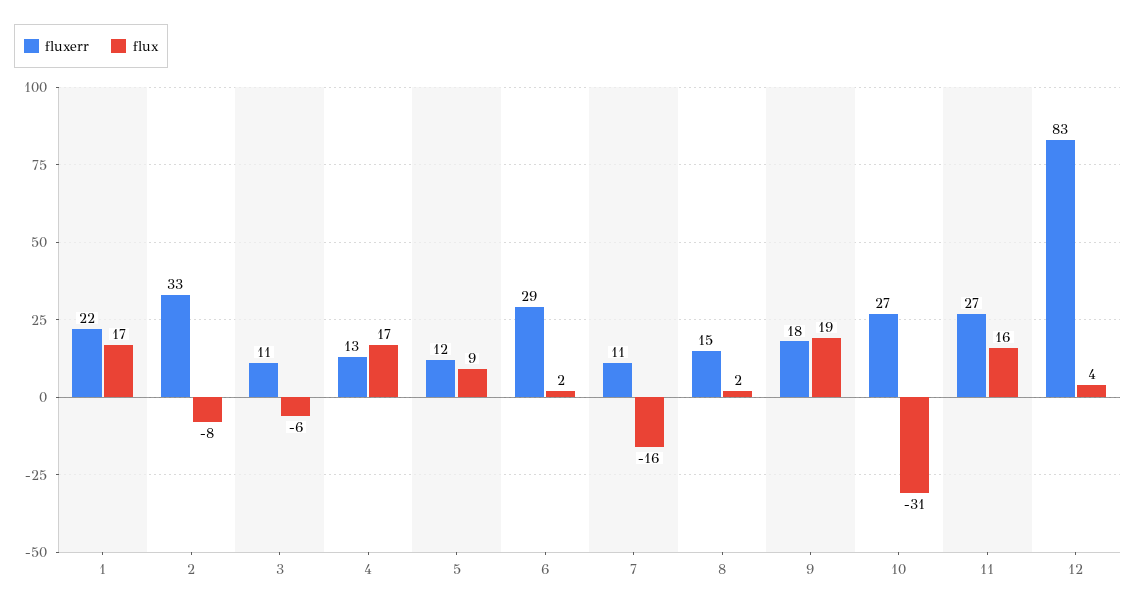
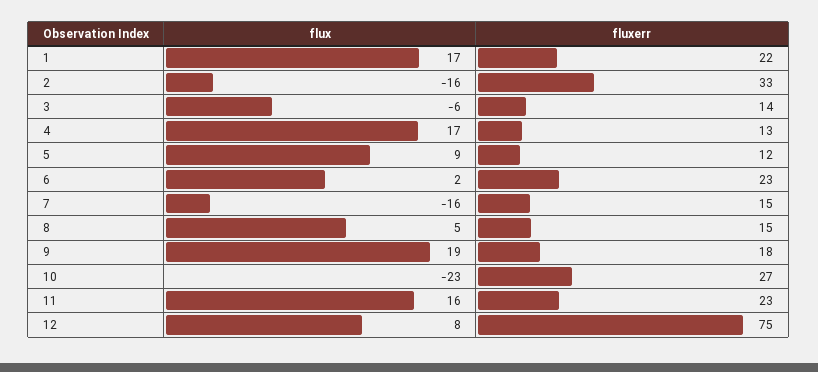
flux, 2: -8 -> -16
fluxerr, 3: 11 -> 14
fluxerr, 6: 29 -> 23
fluxerr, 7: 11 -> 15
flux, 8: 2 -> 5
flux, 10: -31 -> -23
fluxerr, 11: 27 -> 23
fluxerr, 12: 83 -> 75
flux, 12: 4 -> 8

